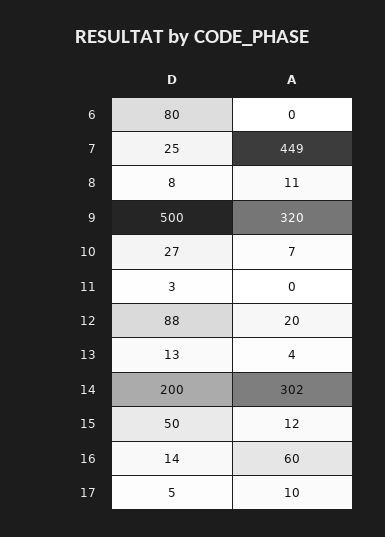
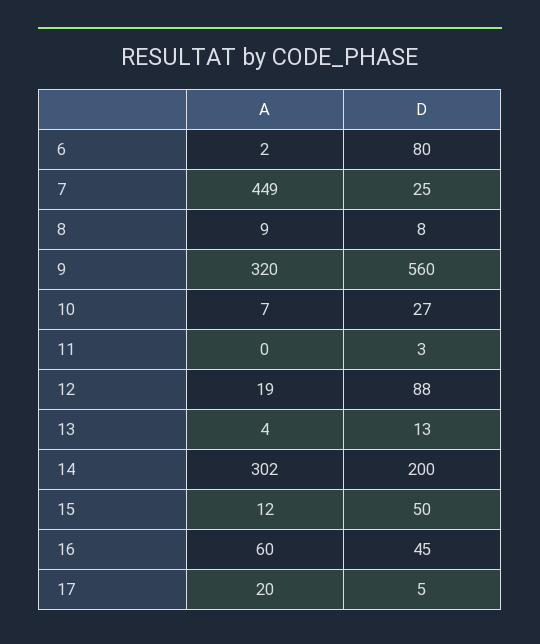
A, 6: 0 -> 2
A, 8: 11 -> 9
D, 9: 500 -> 560
A, 12: 20 -> 19
D, 16: 14 -> 45
A, 17: 10 -> 20

